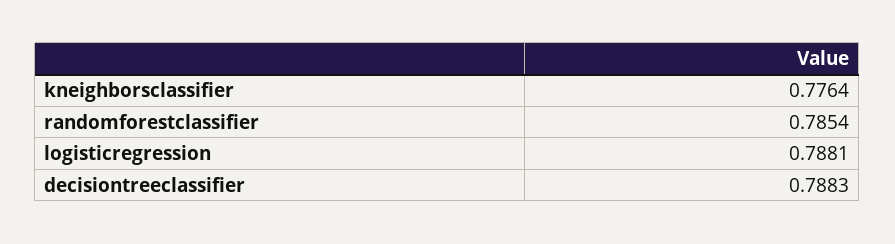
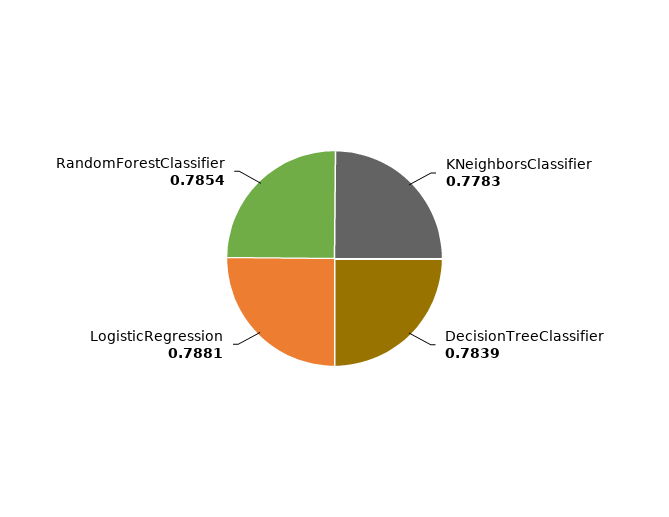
kneighborsclassifier: 0.7764 -> 0.7783
decisiontreeclassifier: 0.7883 -> 0.7839

